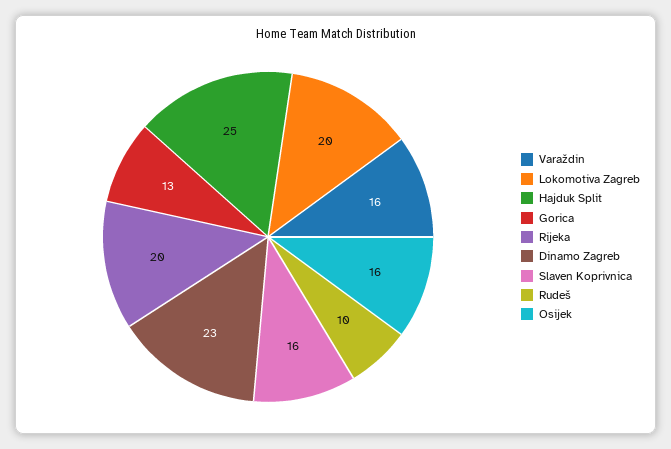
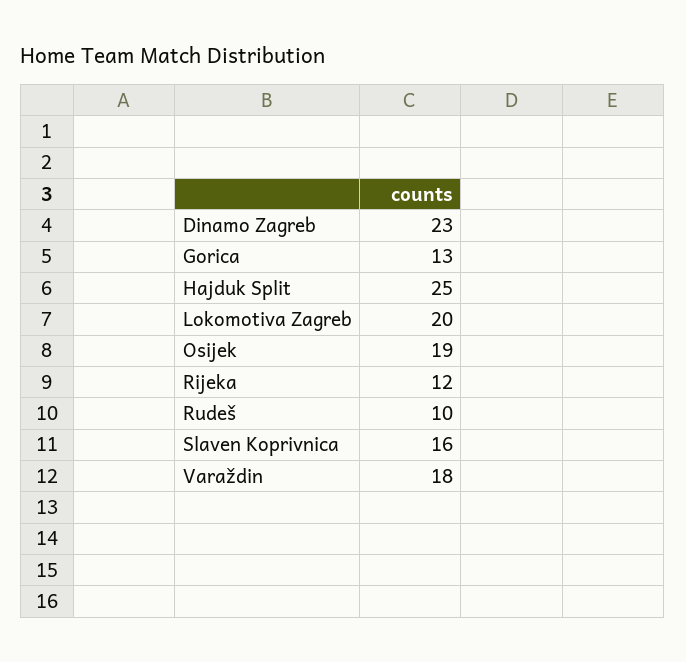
Varaždin: 16 -> 18
Rijeka: 20 -> 12
Osijek: 16 -> 19

